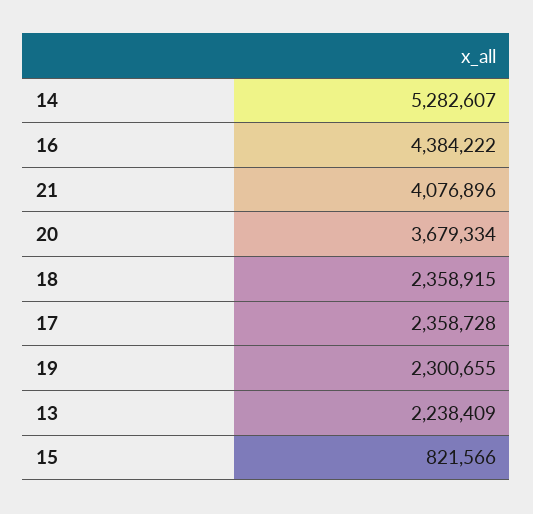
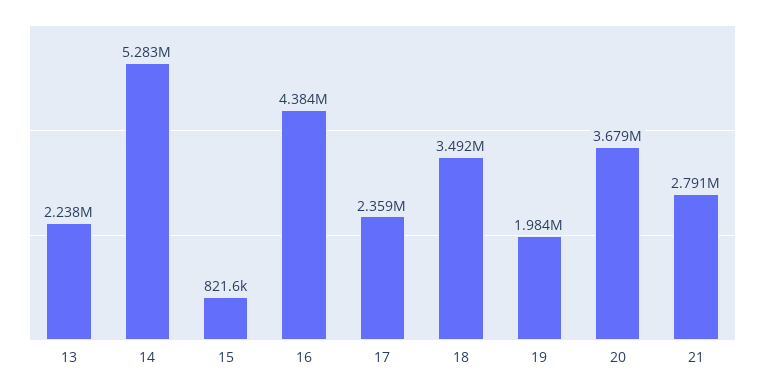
21: 4076896 -> 2791000
18: 2358915 -> 3492000
19: 2300655 -> 1984000

